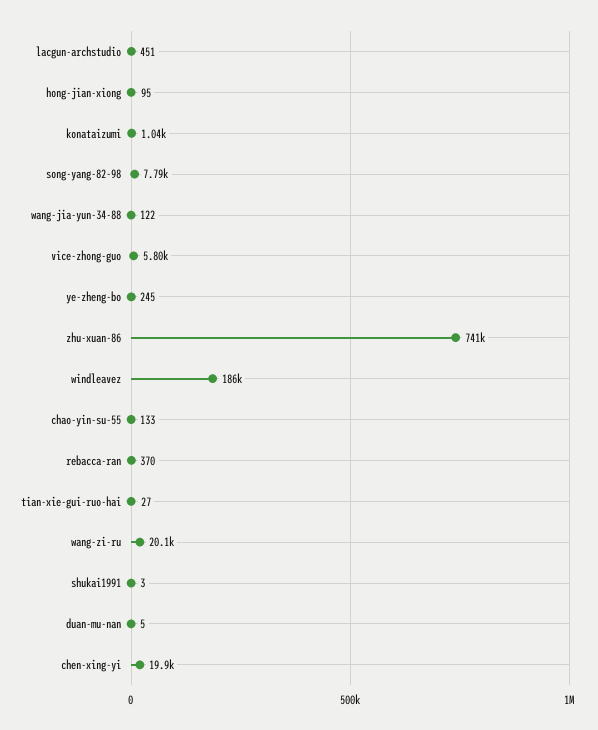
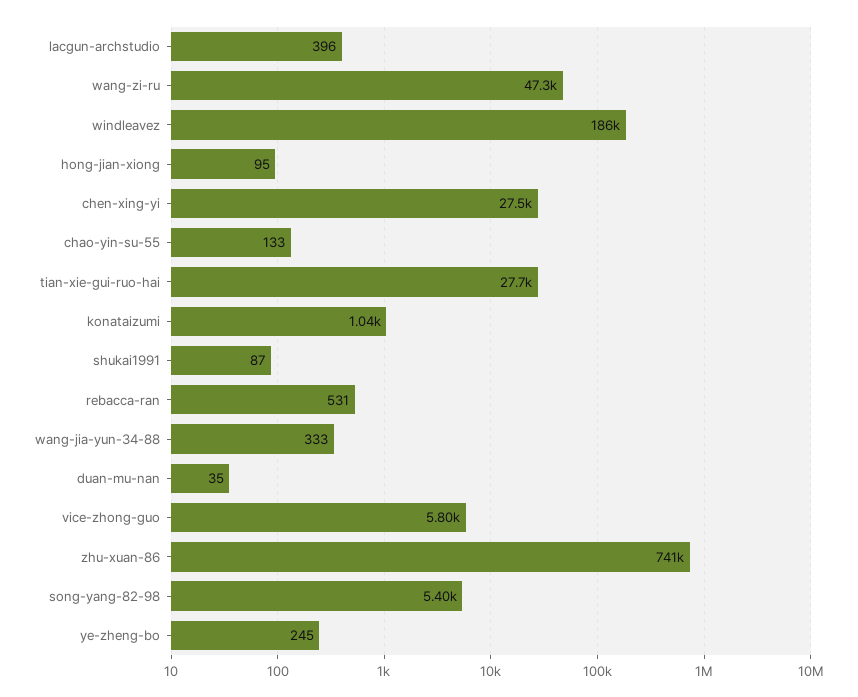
lacgun-archstudio: 451 -> 396
song-yang-82-98: 7790 -> 5400
wang-jia-yun-34-88: 122 -> 333
rebacca-ran: 370 -> 531
tian-xie-gui-ruo-hai: 27 -> 27700
wang-zi-ru: 20100 -> 47300
shukai1991: 3 -> 87
duan-mu-nan: 5 -> 35
chen-xing-yi: 19900 -> 27500

